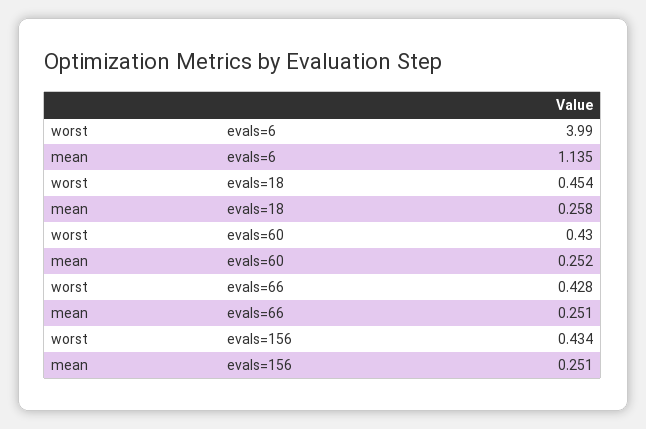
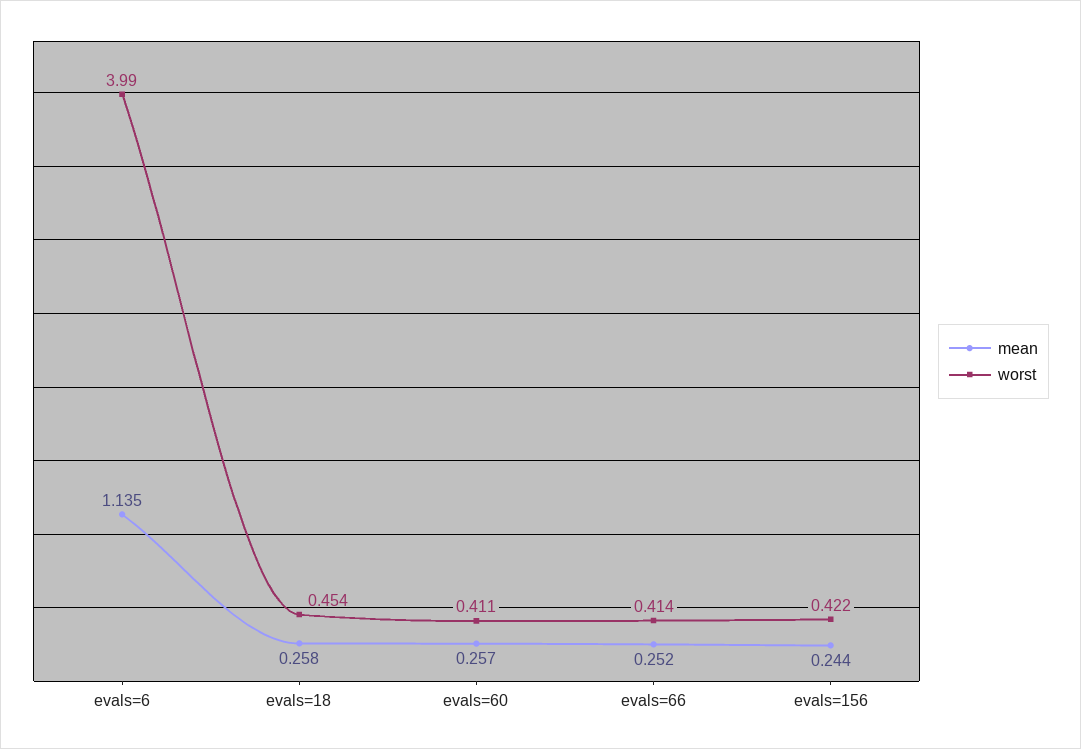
worst, evals=60: 0.43 -> 0.411
mean, evals=60: 0.252 -> 0.257
worst, evals=66: 0.428 -> 0.414
mean, evals=66: 0.251 -> 0.252
worst, evals=156: 0.434 -> 0.422
mean, evals=156: 0.251 -> 0.244

